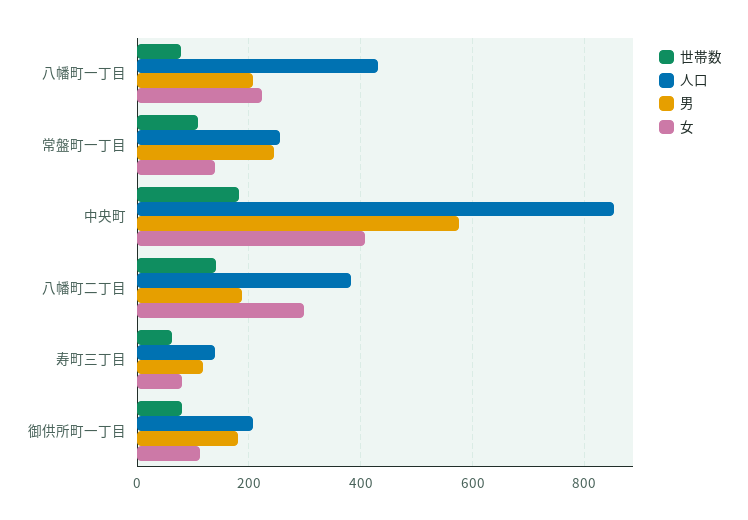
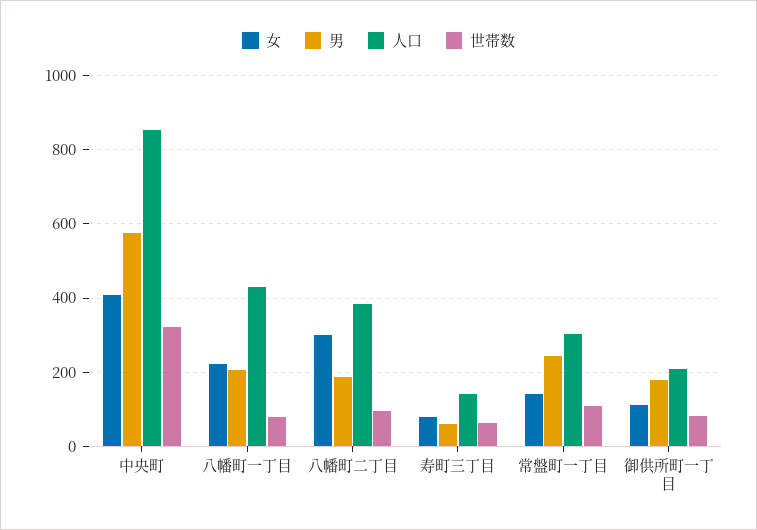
人口, 常盤町一丁目: 260 -> 300
世帯数, 中央町: 180 -> 320
世帯数, 八幡町二丁目: 140 -> 100
男, 寿町三丁目: 120 -> 60

